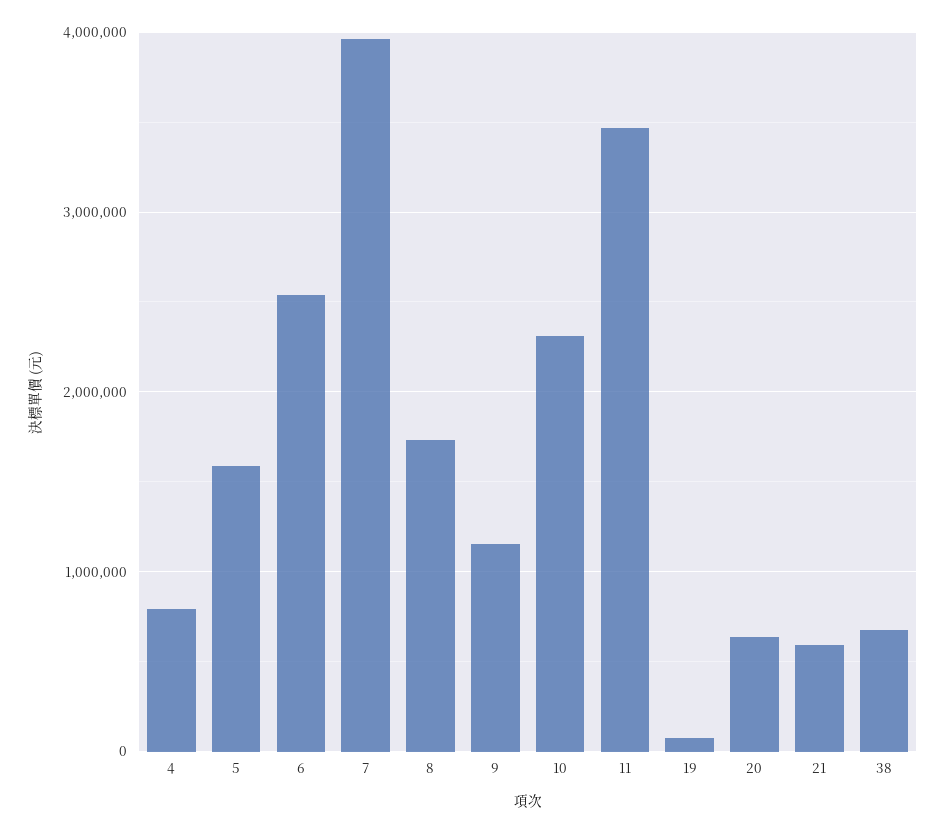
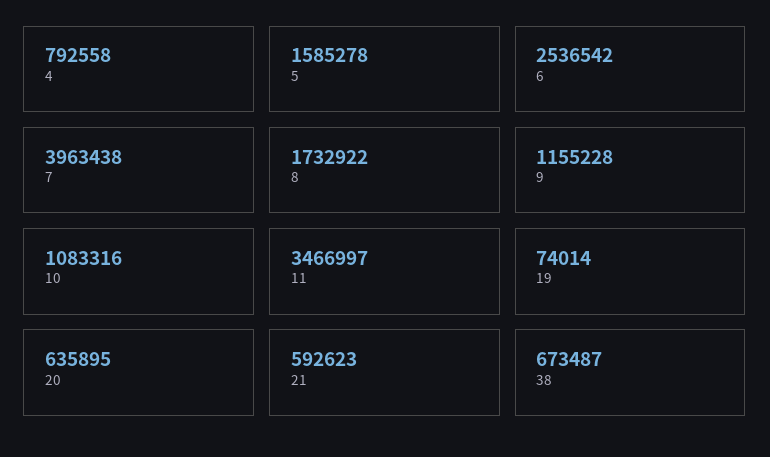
10: 2300000 -> 1083316

